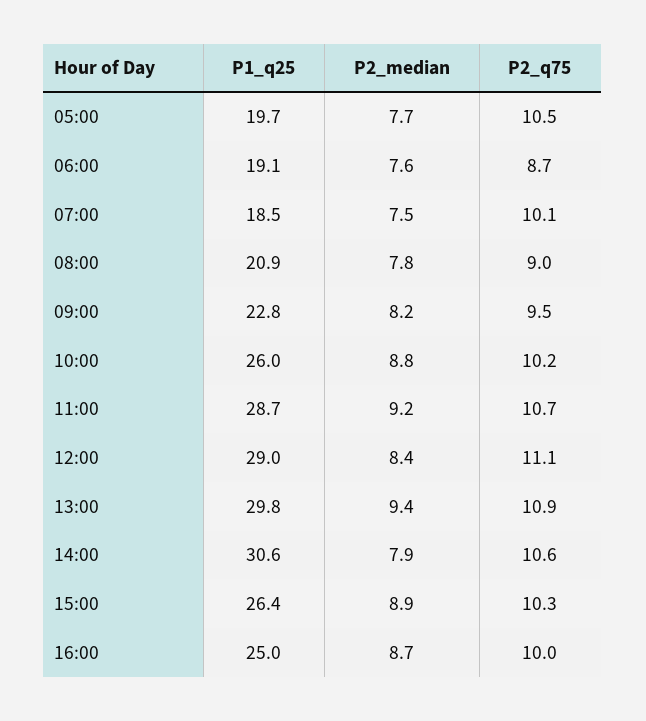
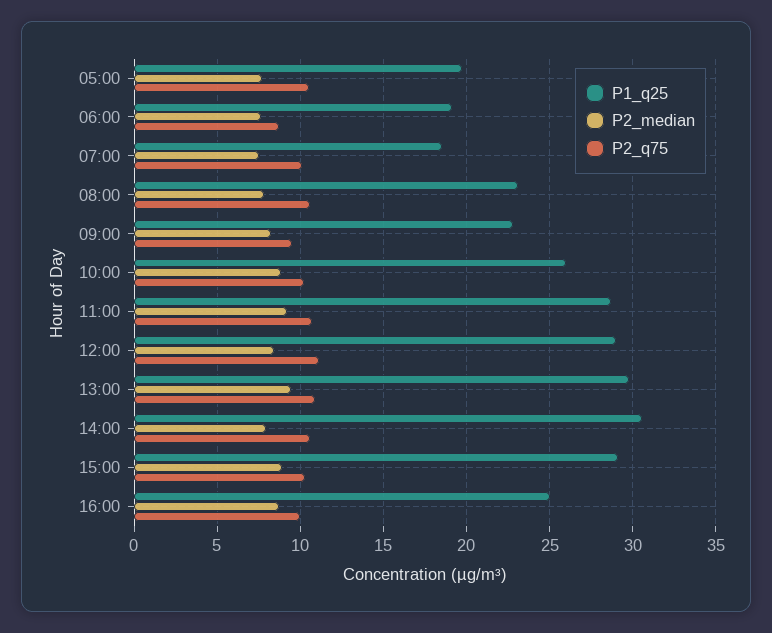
P1_q25, 08:00: 20.9 -> 23
P2_q75, 08:00: 9 -> 10.5
P1_q25, 15:00: 26.4 -> 29

